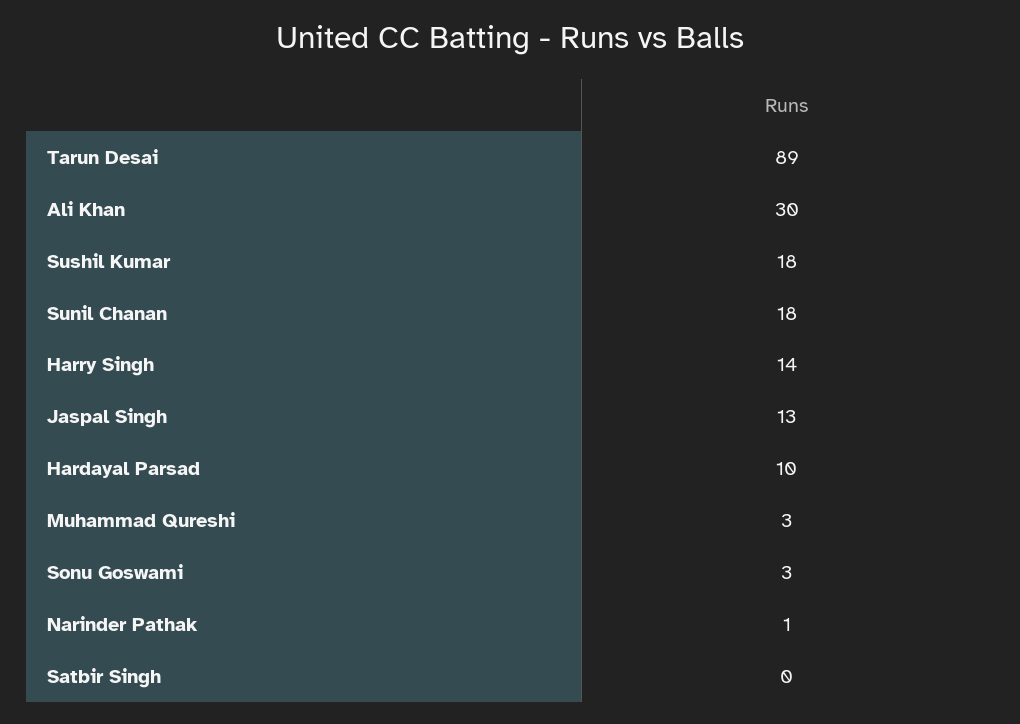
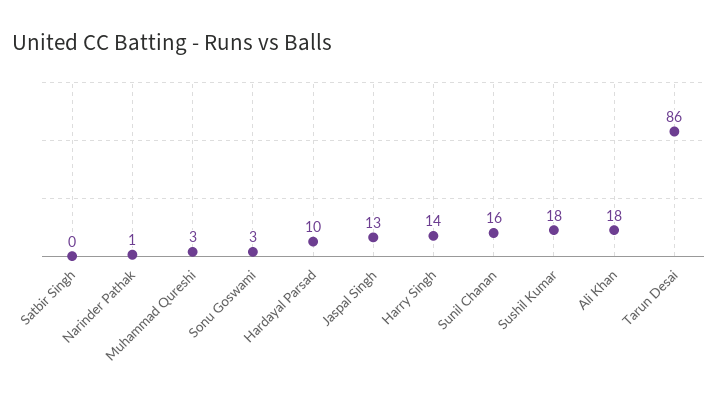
Tarun Desai: 89 -> 86
Ali Khan: 30 -> 18
Sunil Chanan: 18 -> 16

